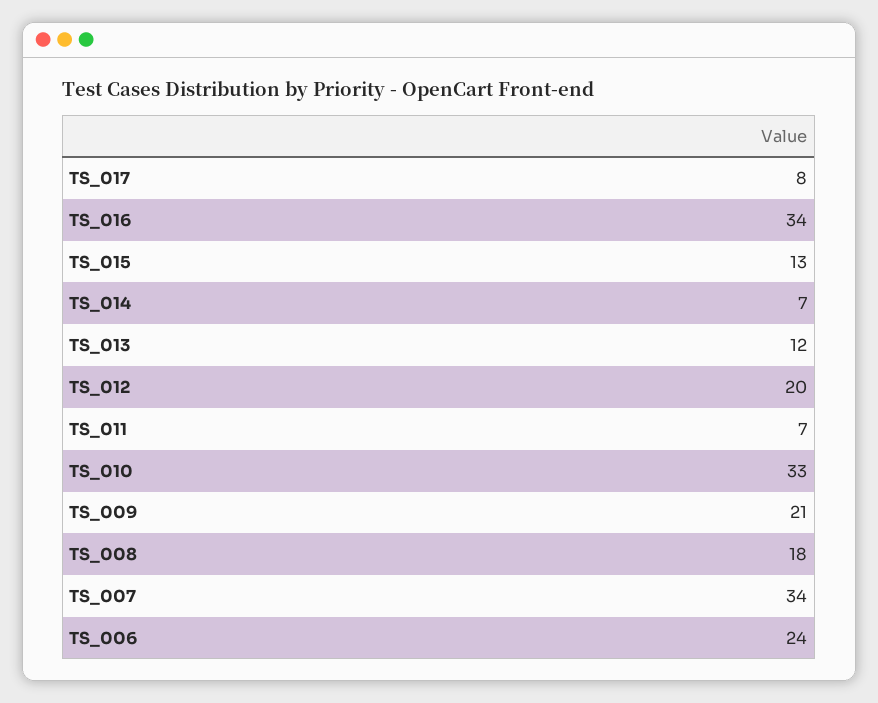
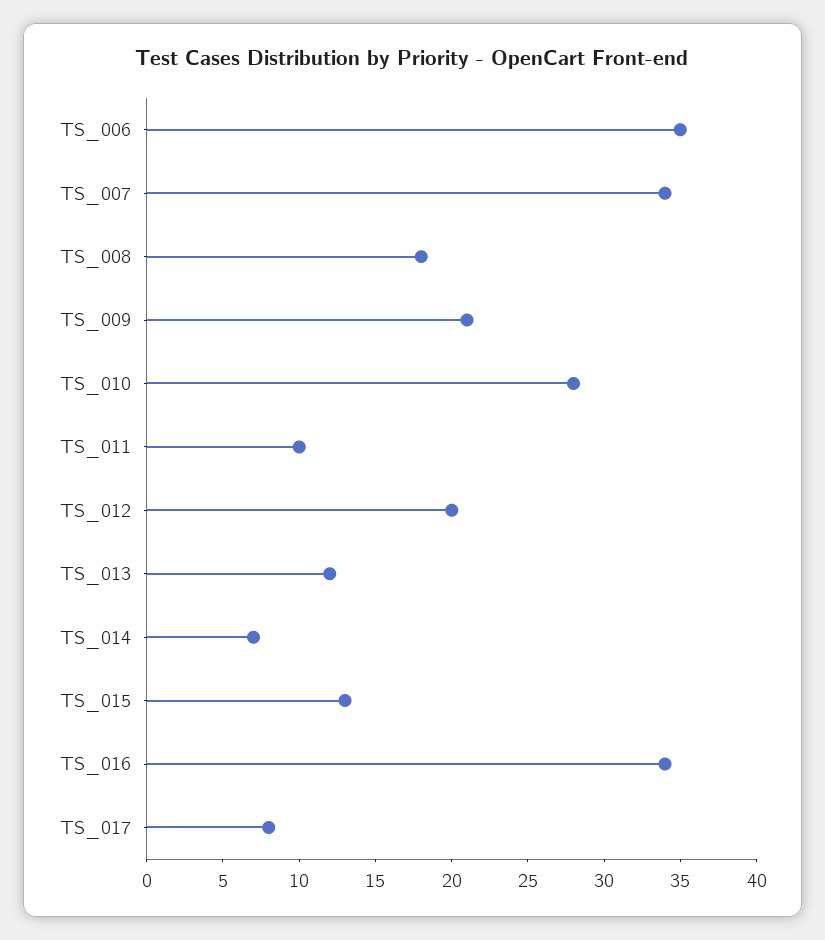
TS_011: 7 -> 10
TS_010: 33 -> 28
TS_006: 24 -> 35

